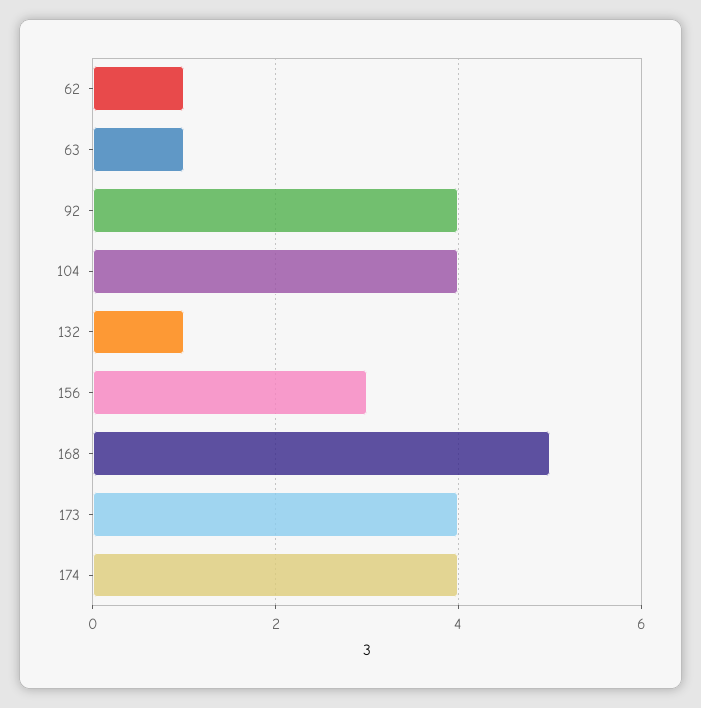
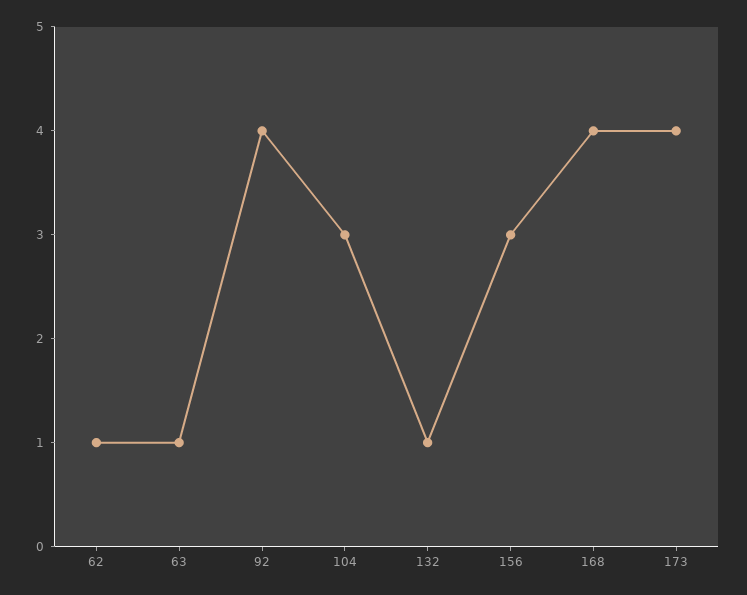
104: 4 -> 3
168: 5 -> 4
174: 4 -> none

